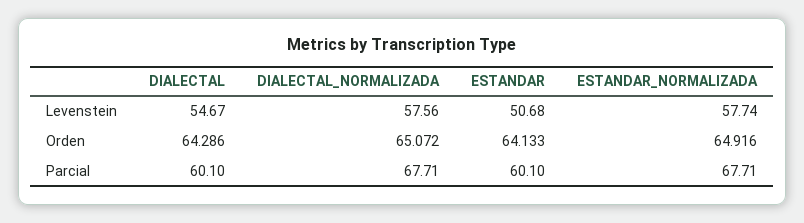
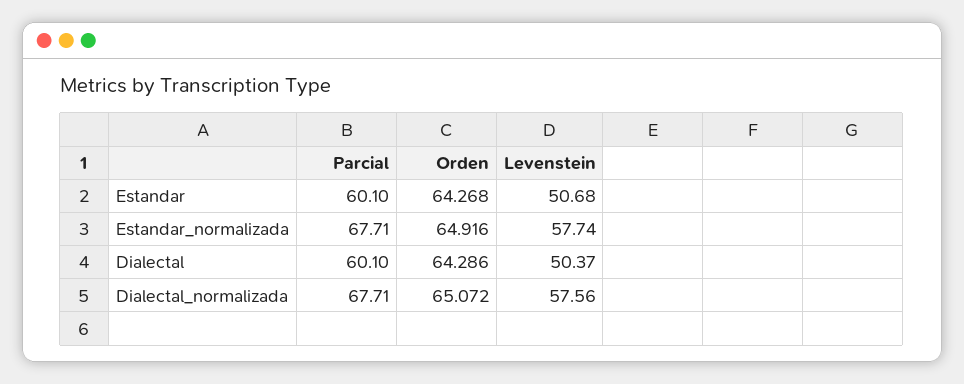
DIALECTAL, Levenstein: 54.67 -> 50.37
ESTANDAR, Orden: 64.133 -> 64.268

